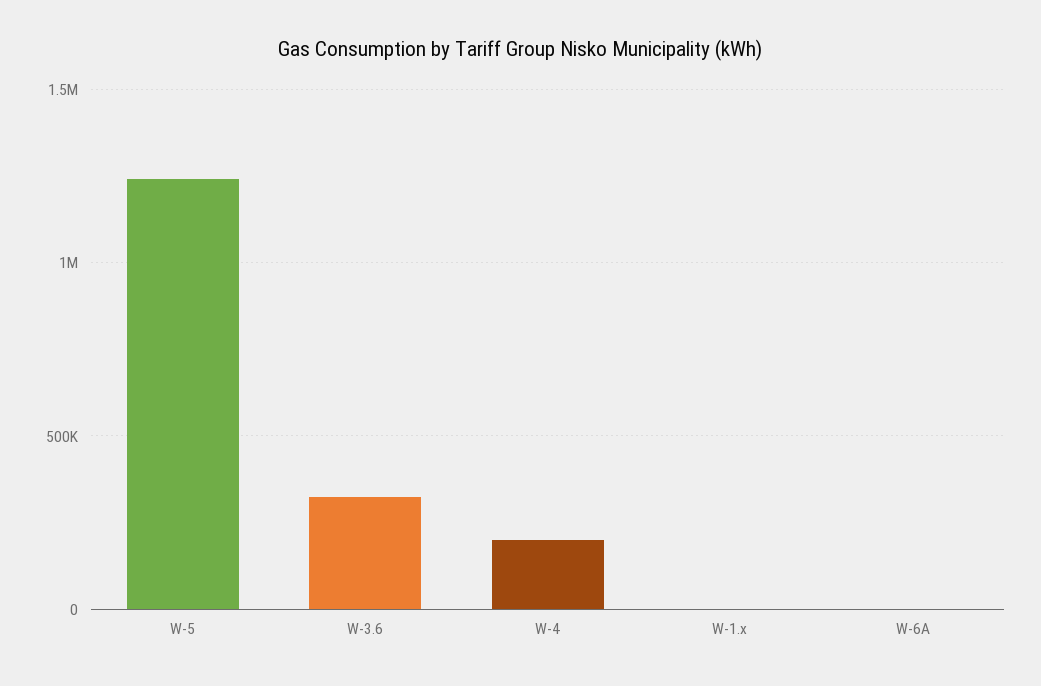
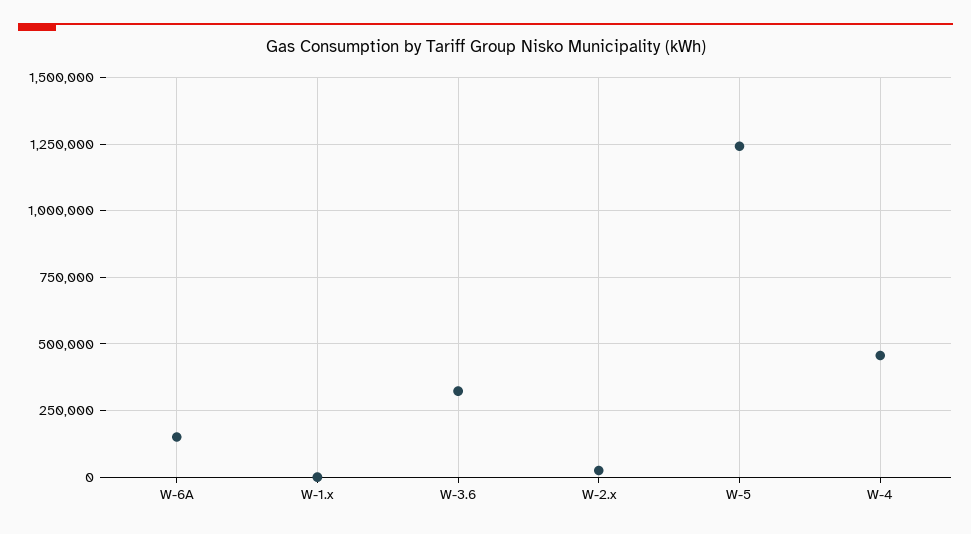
W-4: 200000 -> 450000
W-6A: 0 -> 150000
W-2.x: none -> 25000

